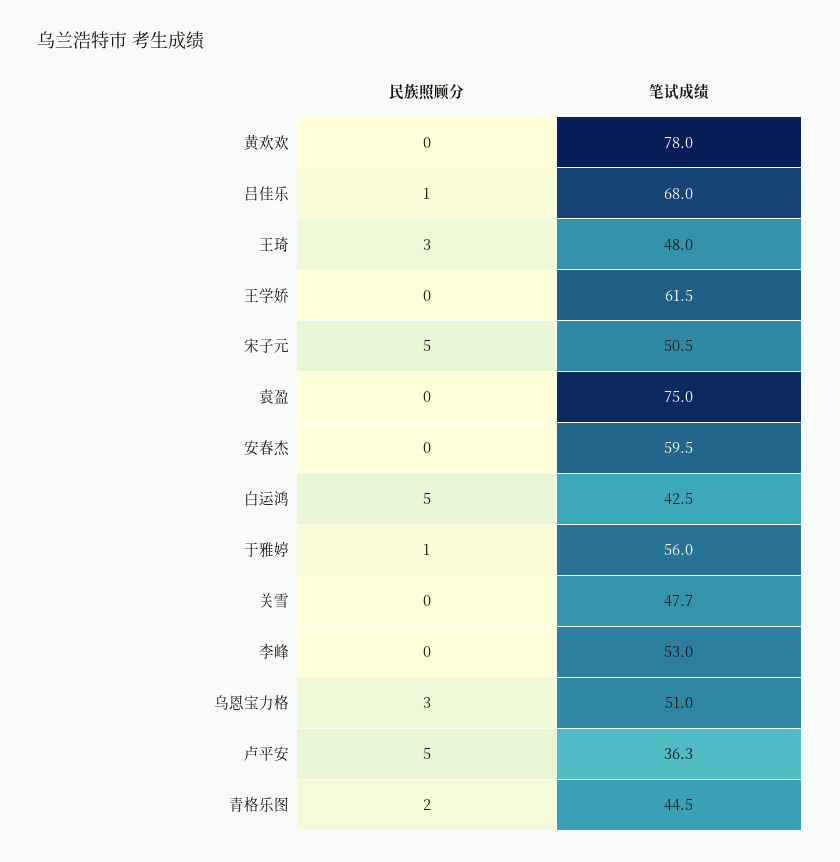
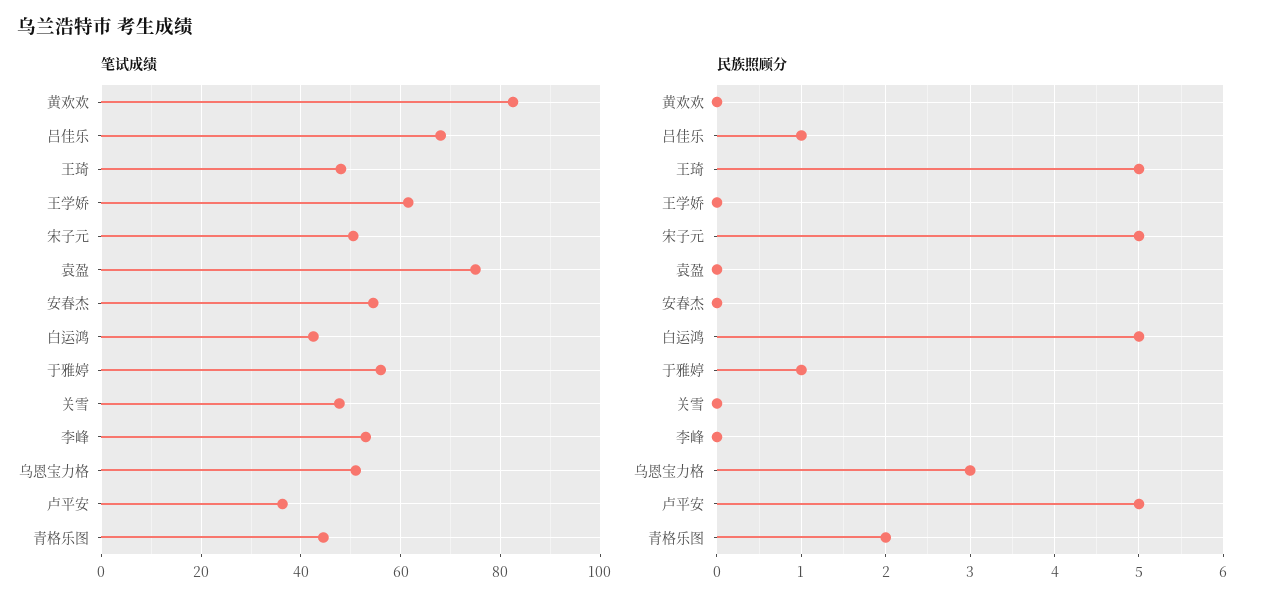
笔试成绩, 黄欢欢: 78 -> 82
民族照顾分, 王琦: 3 -> 5
笔试成绩, 安春杰: 59.5 -> 54

